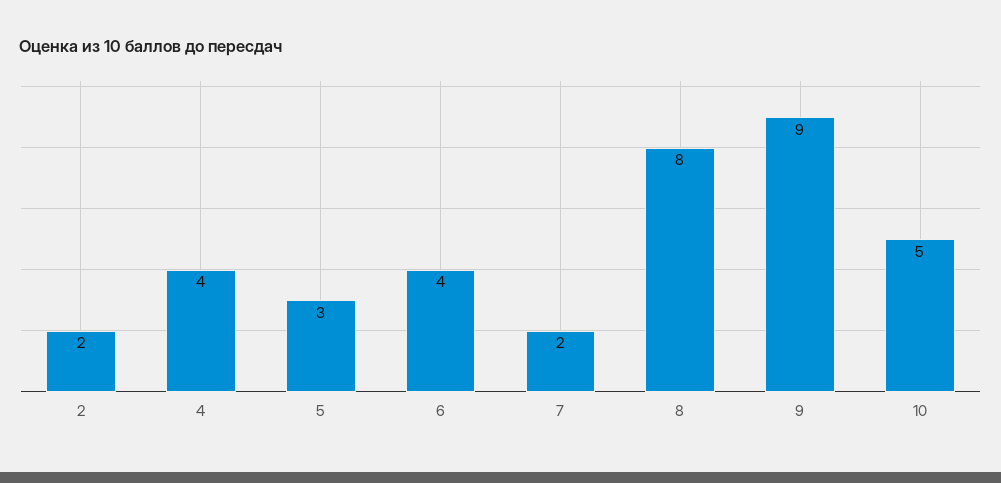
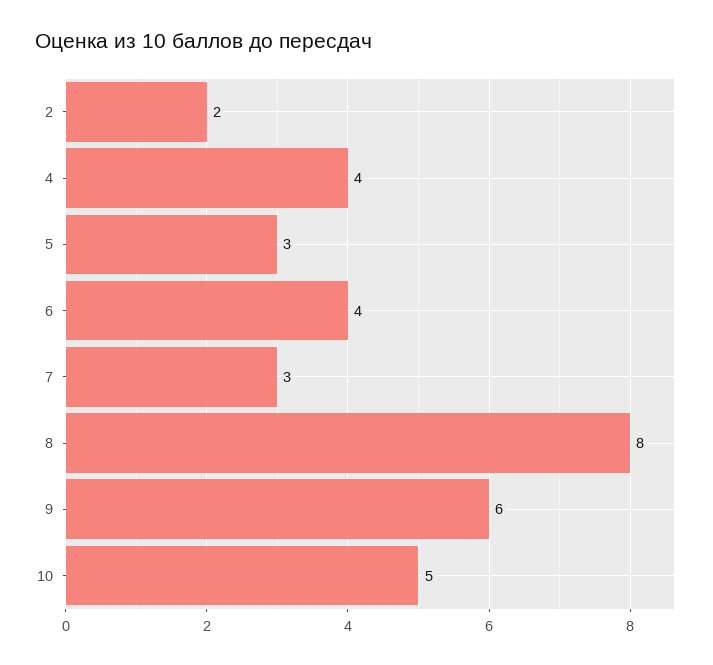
7: 2 -> 3
9: 9 -> 6

